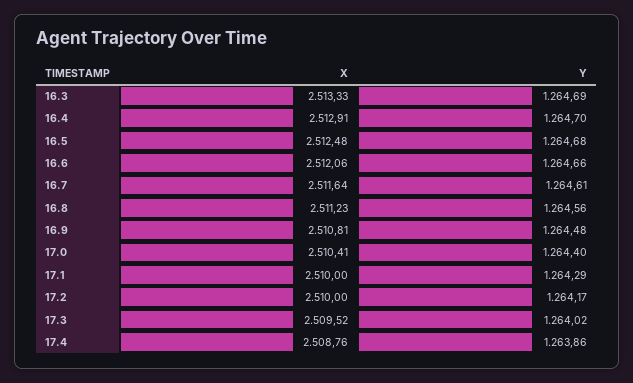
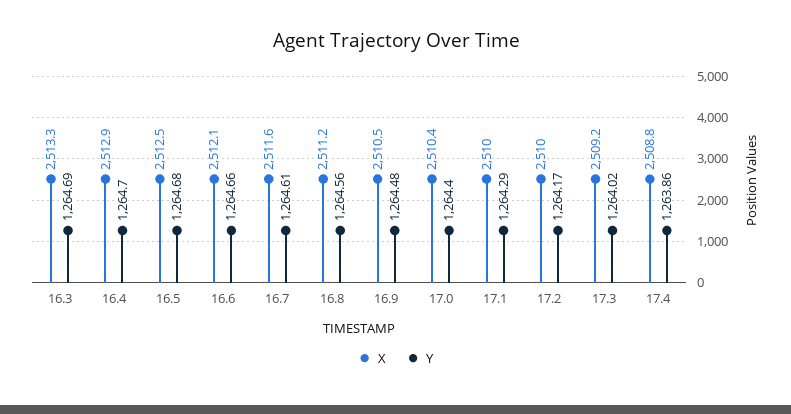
X, 16.9: 2510.81 -> 2510.5
X, 17.3: 2509.52 -> 2509.2

